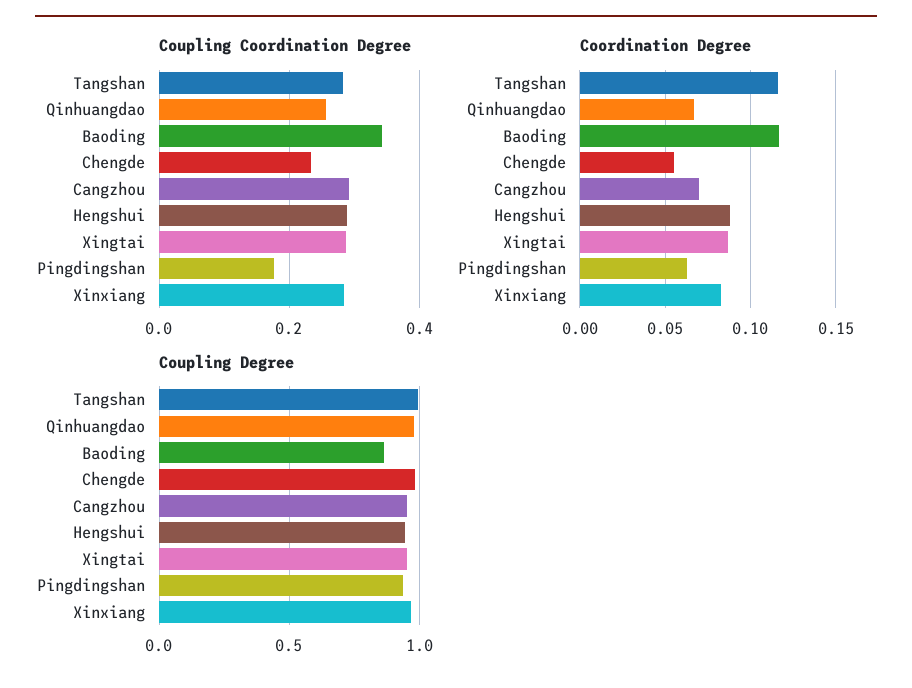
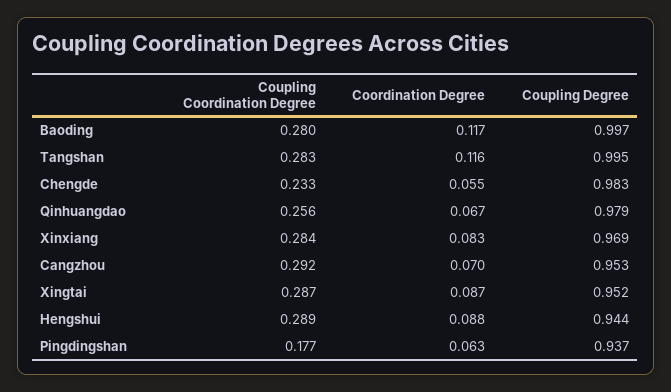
Coupling Coordination Degree, Baoding: 0.34 -> 0.28
Coupling Degree, Baoding: 0.85 -> 0.997

